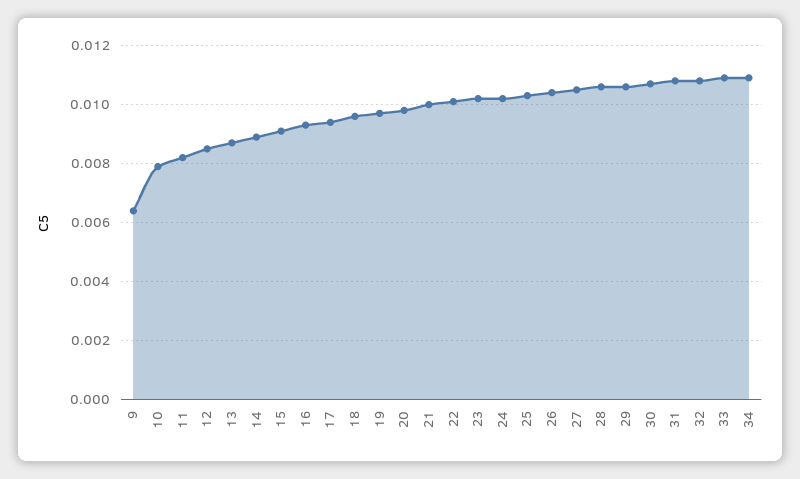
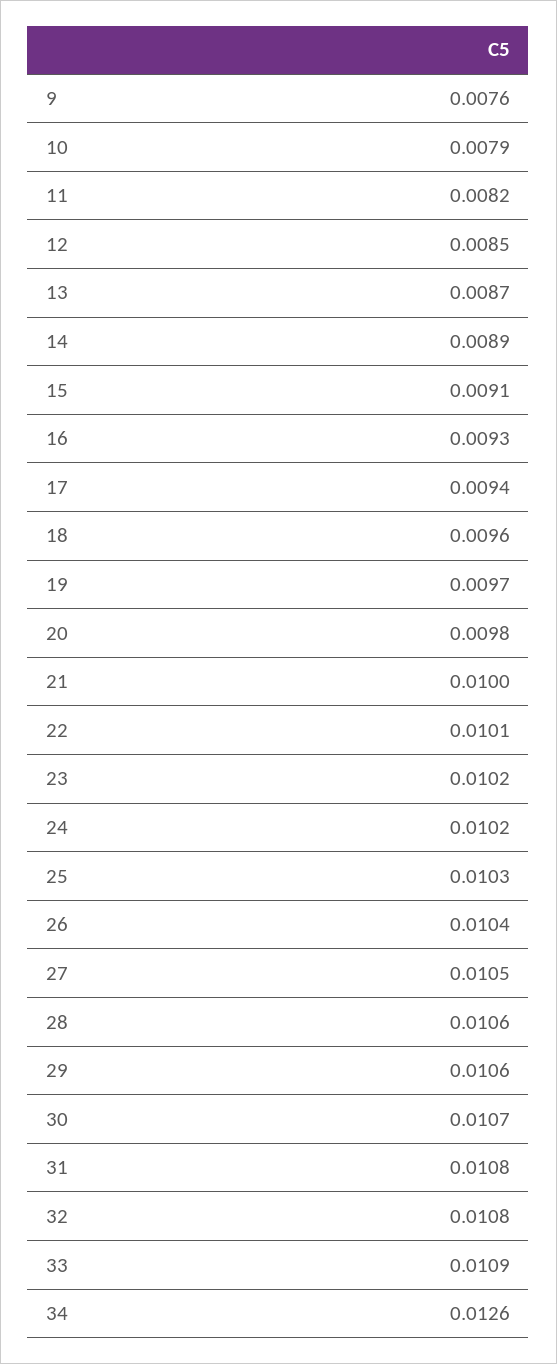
9: 0.0065 -> 0.0076
34: 0.011 -> 0.0126

